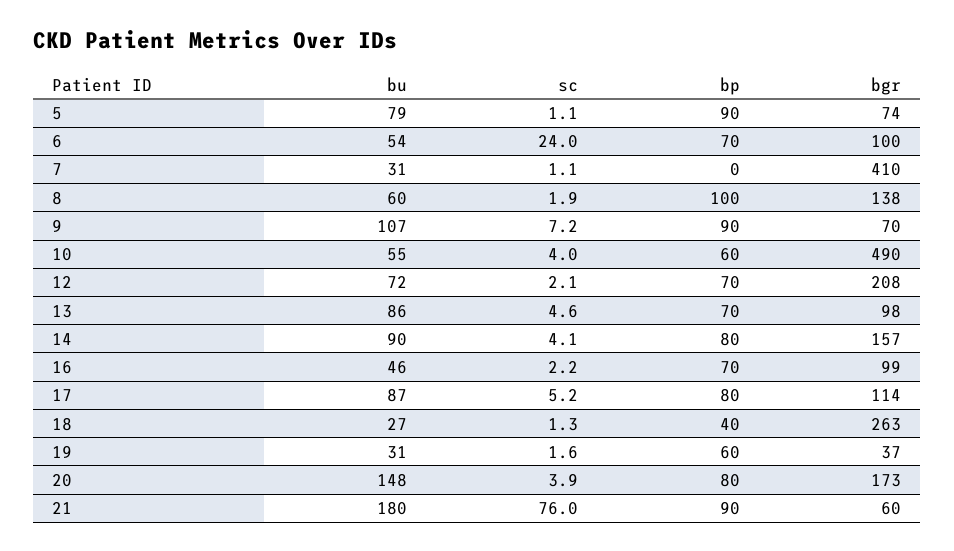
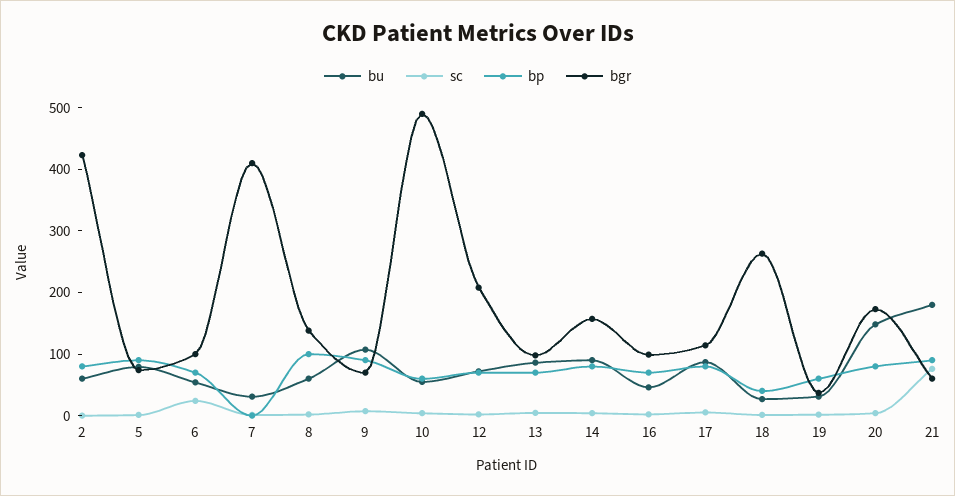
bu, 2: none -> 60
sc, 2: none -> 0
bp, 2: none -> 80
bgr, 2: none -> 420

